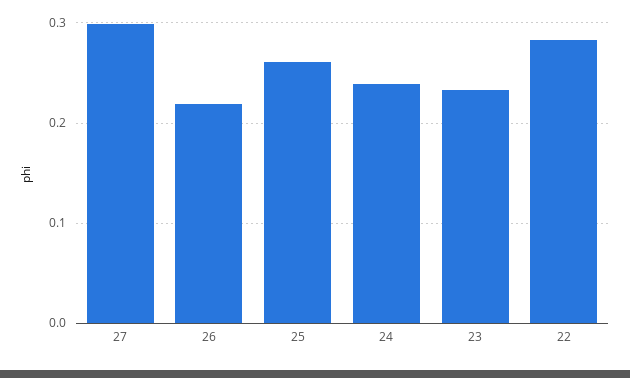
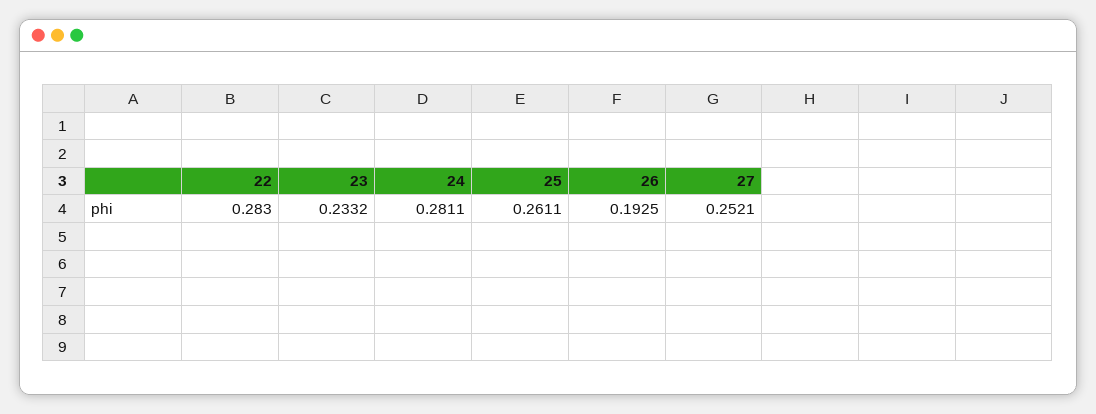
27: 0.3 -> 0.2521
26: 0.22 -> 0.1925
24: 0.24 -> 0.2811

